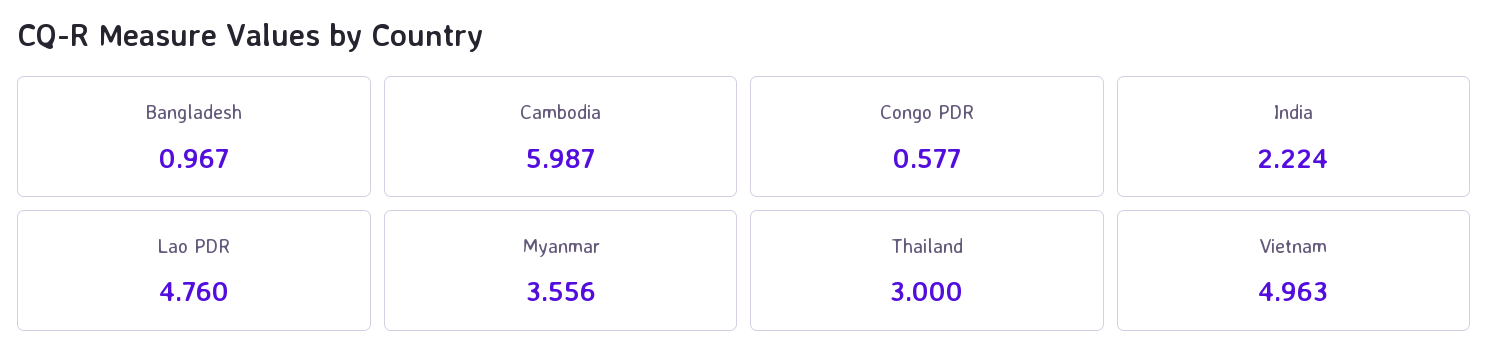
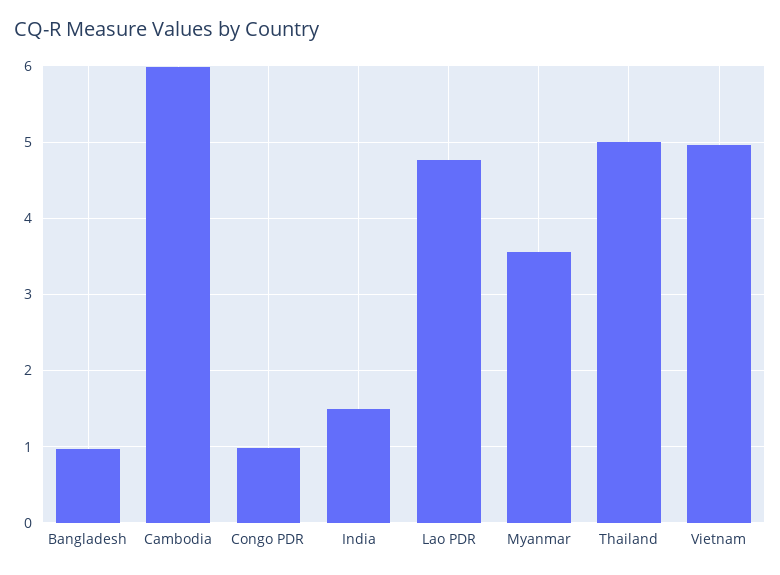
Congo PDR: 0.577 -> 1
India: 2.224 -> 1.5
Thailand: 3 -> 5

